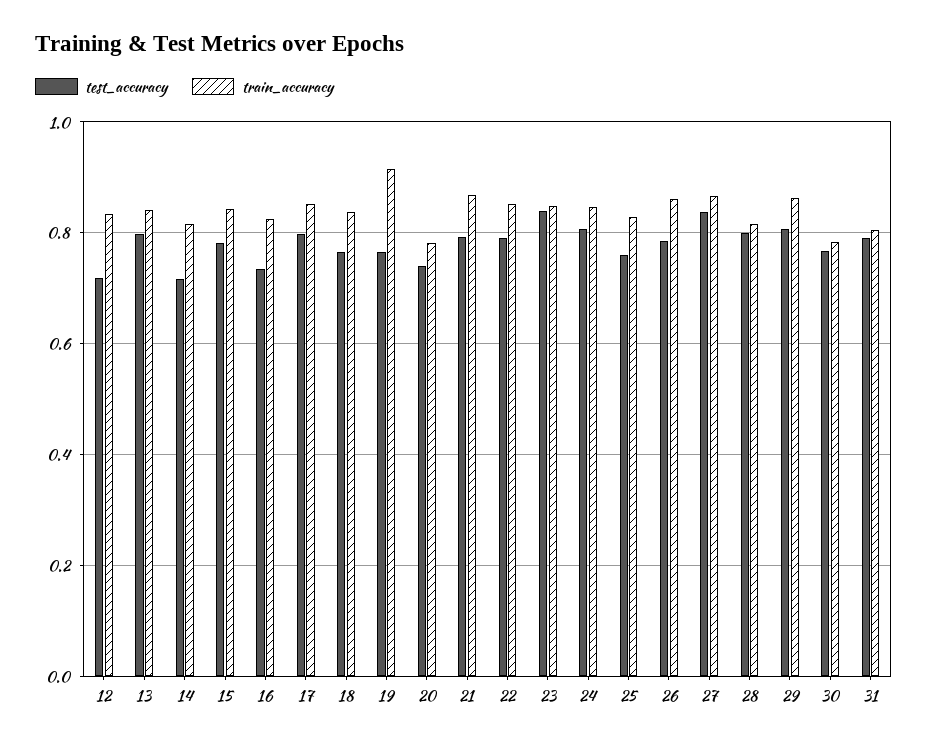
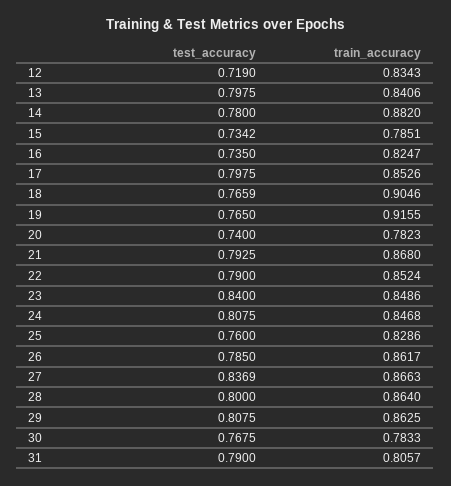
test_accuracy, 14: 0.72 -> 0.78
train_accuracy, 14: 0.82 -> 0.882
test_accuracy, 15: 0.78 -> 0.7342
train_accuracy, 15: 0.84 -> 0.7851
train_accuracy, 18: 0.84 -> 0.9046
train_accuracy, 28: 0.82 -> 0.864

